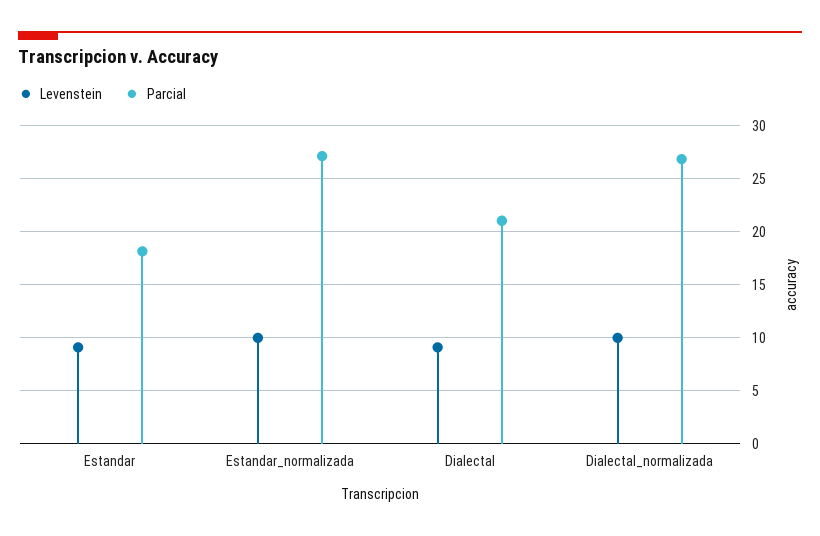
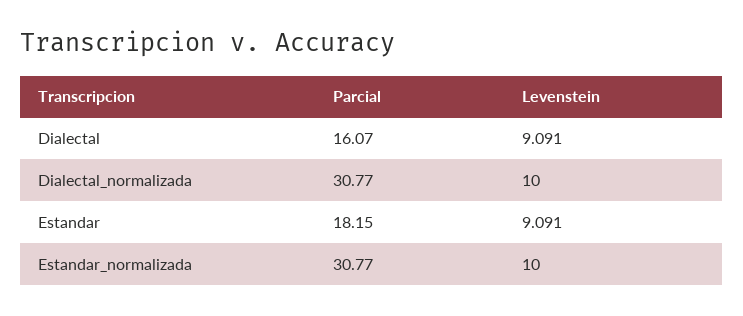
Parcial, Estandar_normalizada: 27 -> 30.77
Parcial, Dialectal: 21 -> 16.07
Parcial, Dialectal_normalizada: 27 -> 30.77

